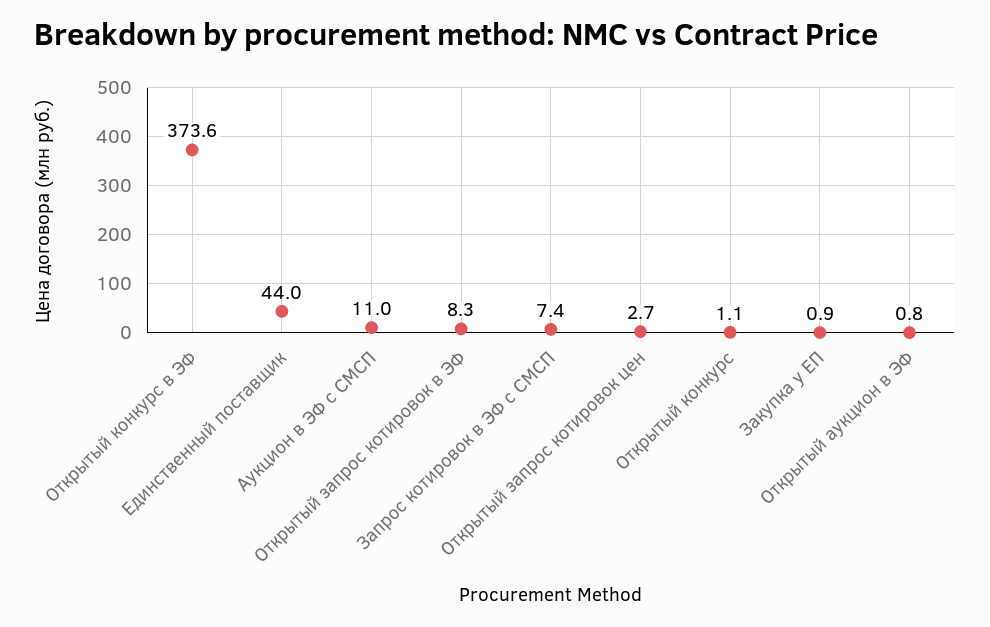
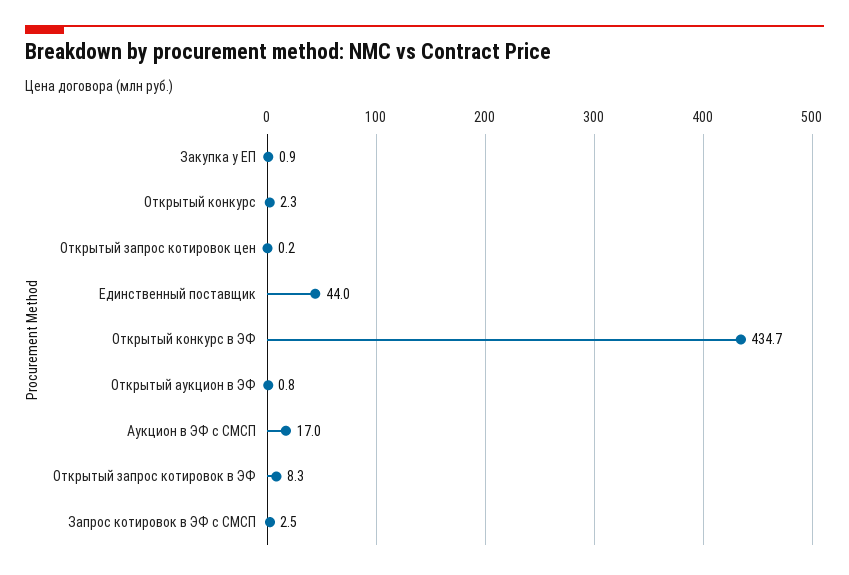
Открытый конкурс в ЭФ: 373.6 -> 434.7
Аукцион в ЭФ с СМСП: 11 -> 17
Запрос котировок в ЭФ с СМСП: 7.4 -> 2.5
Открытый запрос котировок цен: 2.7 -> 0.2
Открытый конкурс: 1.1 -> 2.3

